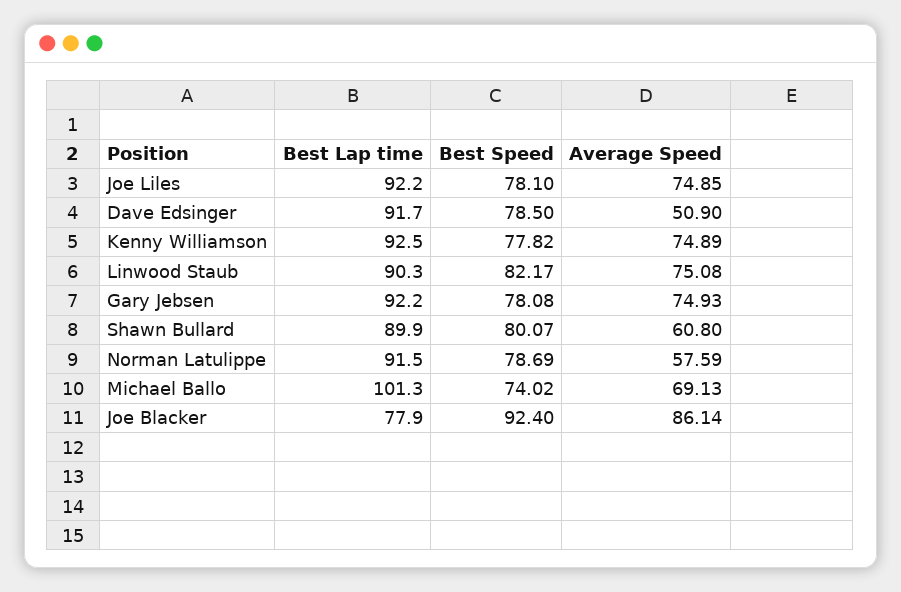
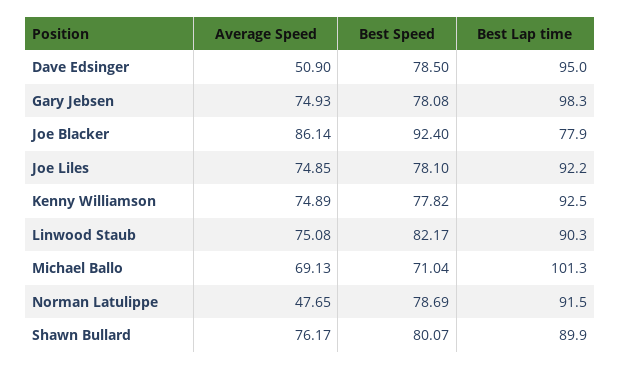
Best Lap time, Dave Edsinger: 91.7 -> 95
Best Lap time, Gary Jebsen: 92.2 -> 98.3
Average Speed, Shawn Bullard: 60.8 -> 76.17
Average Speed, Norman Latulippe: 57.59 -> 47.65
Best Speed, Michael Ballo: 74.02 -> 71.04

